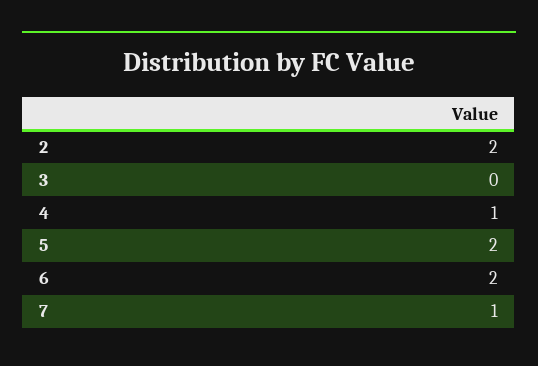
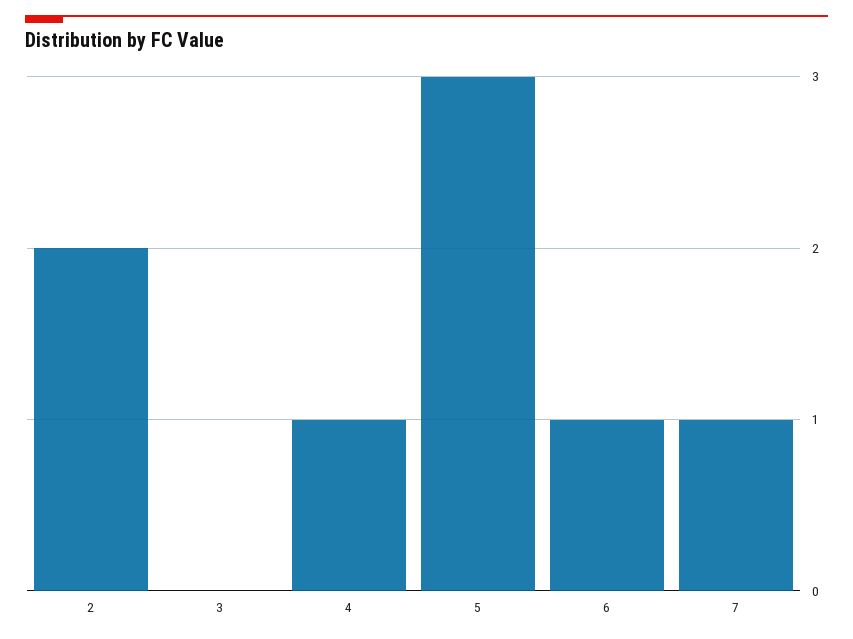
5: 2 -> 3
6: 2 -> 1

